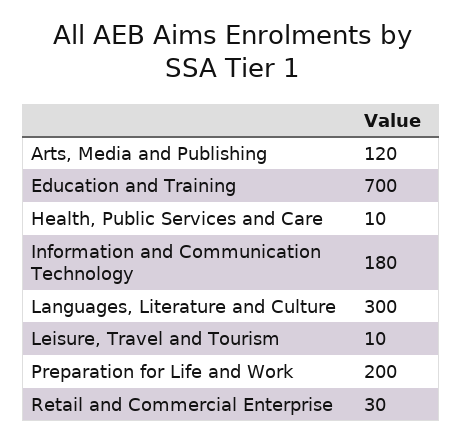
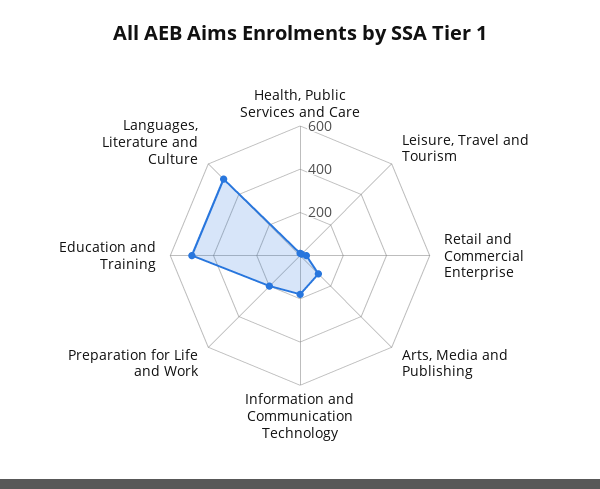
Education and Training: 700 -> 500
Languages, Literature and Culture: 300 -> 500

